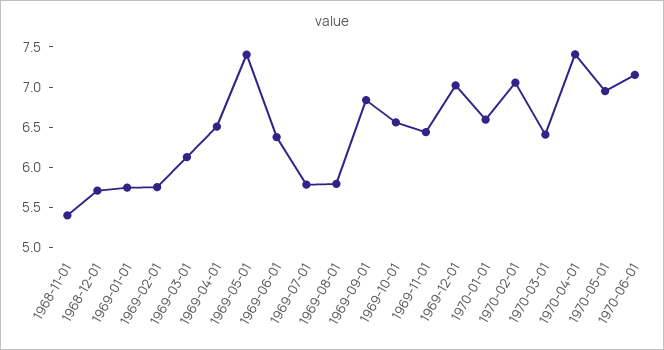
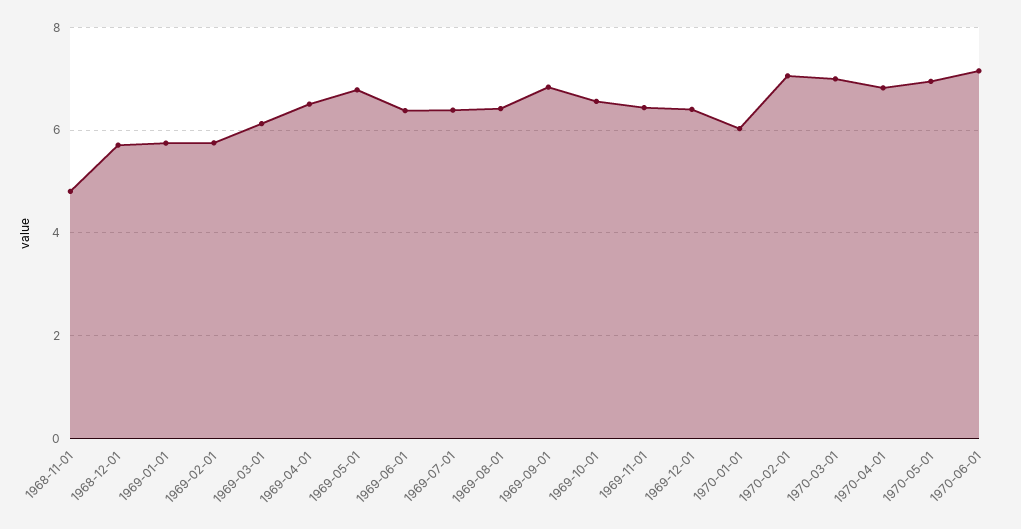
1968-11-01: 5.4 -> 4.8
1969-05-01: 7.4 -> 6.8
1969-07-01: 5.8 -> 6.4
1969-08-01: 5.8 -> 6.4
1969-12-01: 7 -> 6.4
1970-01-01: 6.6 -> 6
1970-03-01: 6.4 -> 7
1970-04-01: 7.4 -> 6.8

